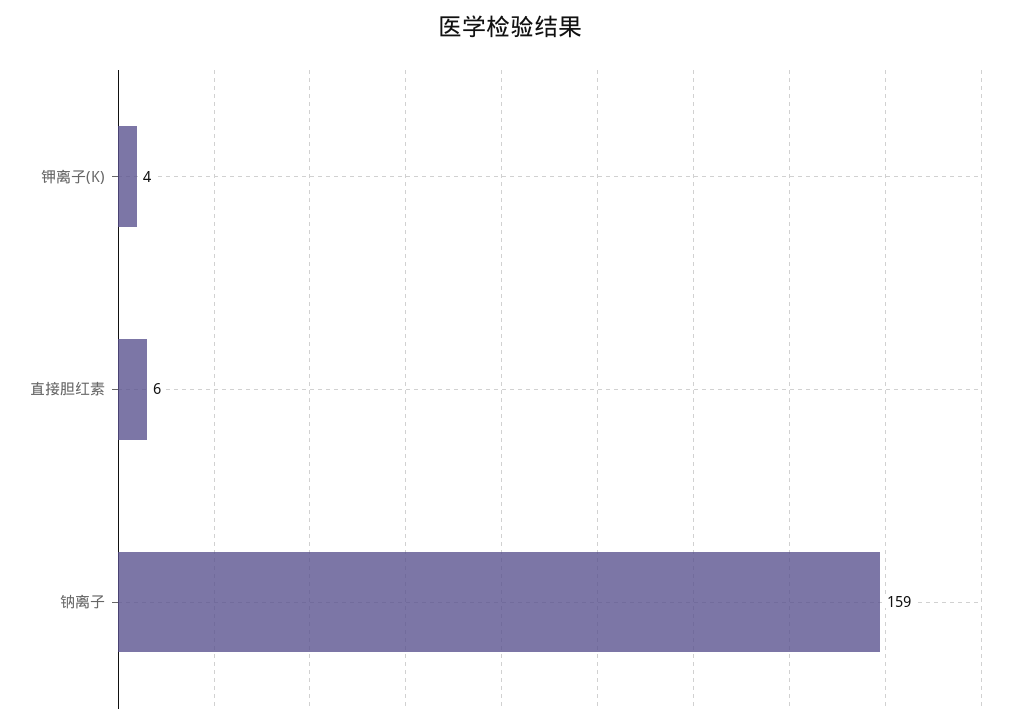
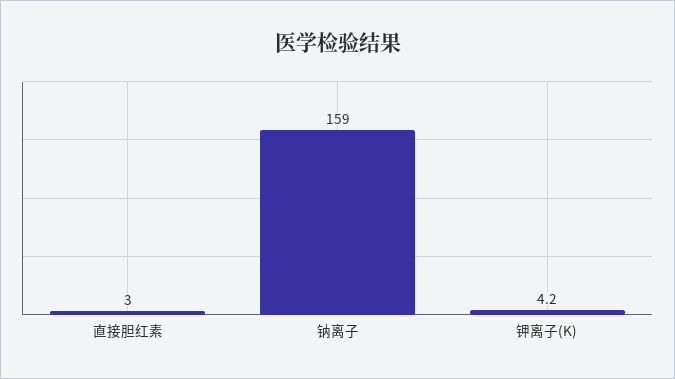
直接胆红素: 6 -> 3

